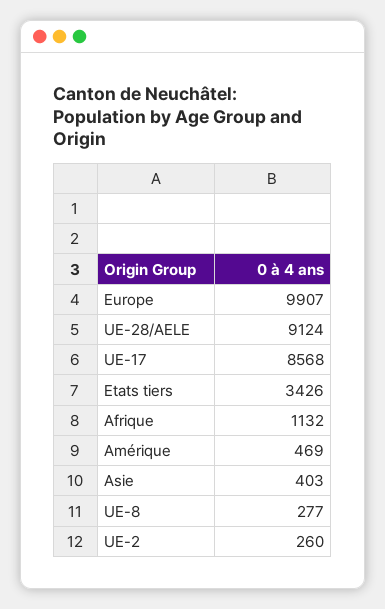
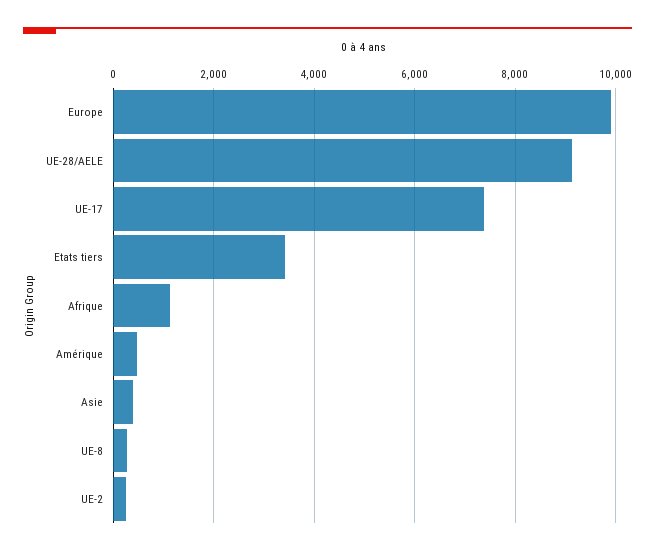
UE-17: 8568 -> 7400

